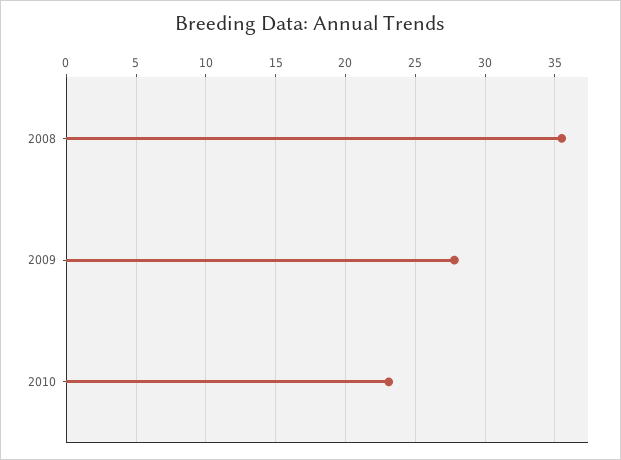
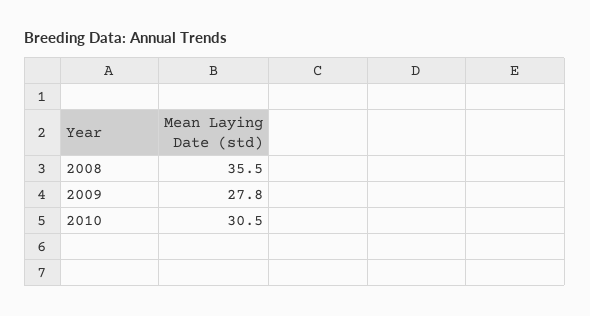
2010: 23 -> 30.5

